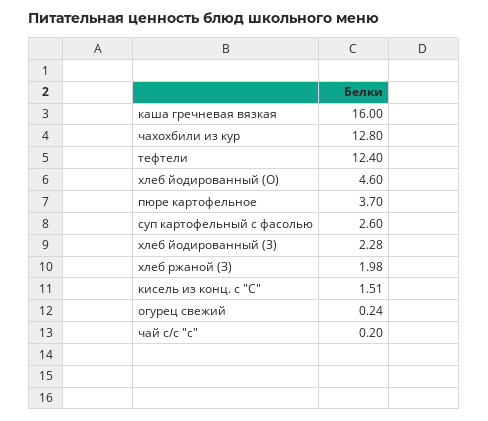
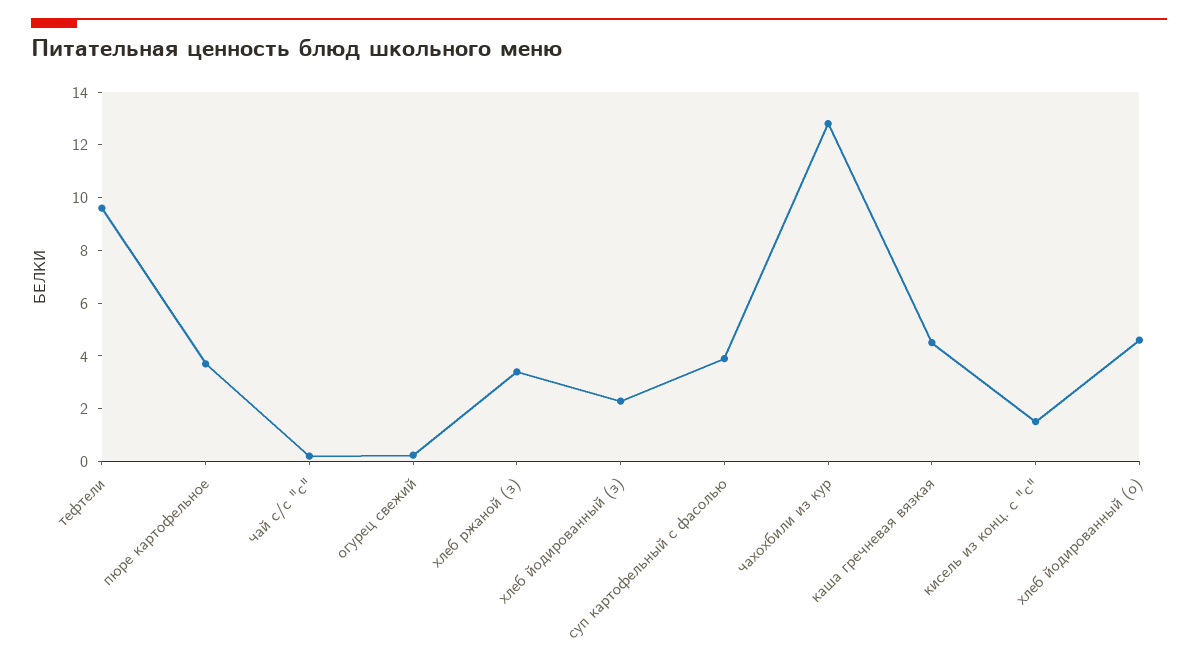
каша гречневая вязкая: 16 -> 4.5
тефтели: 12.4 -> 9.5
суп картофельный с фасолью: 2.6 -> 4
хлеб ржаной (З): 1.98 -> 3.5

